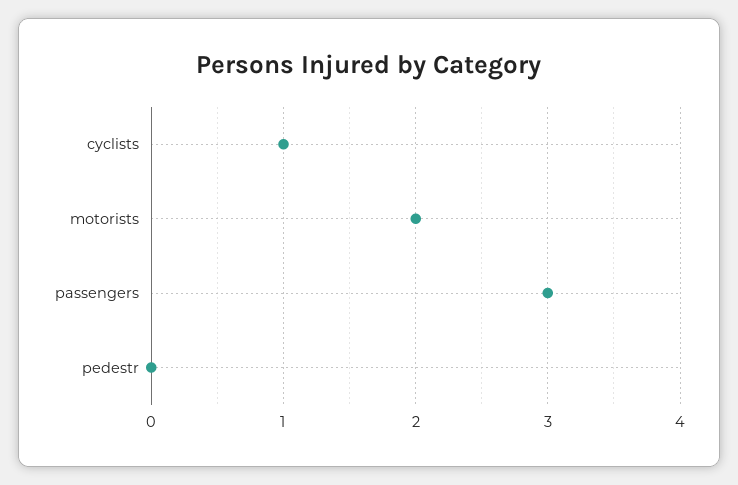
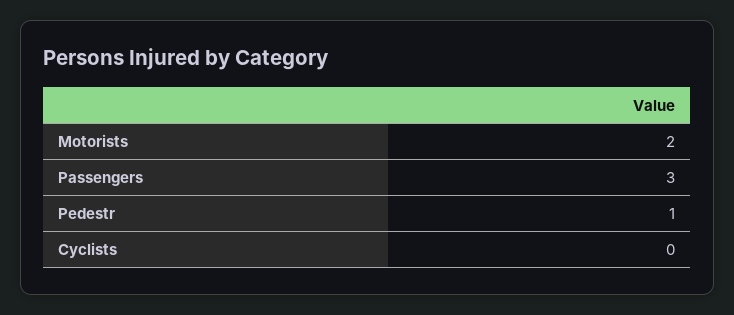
cyclists: 1 -> 0
pedestr: 0 -> 1

